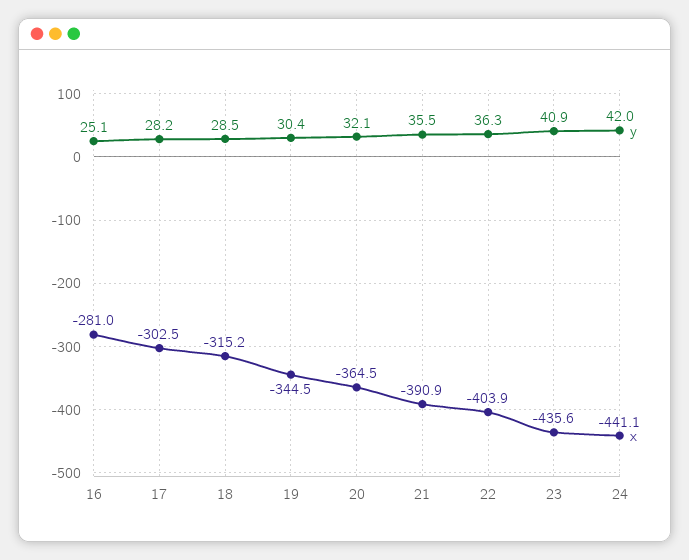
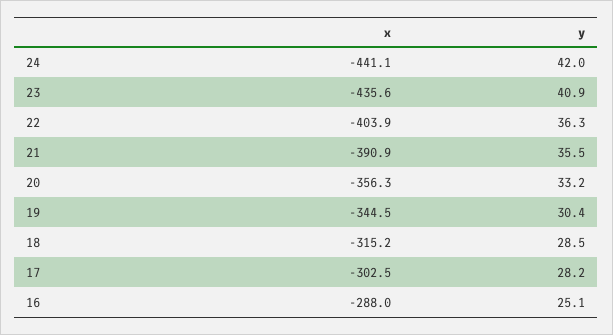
x, 16: -281 -> -288
y, 20: 32.1 -> 33.2
x, 20: -364.5 -> -356.3

